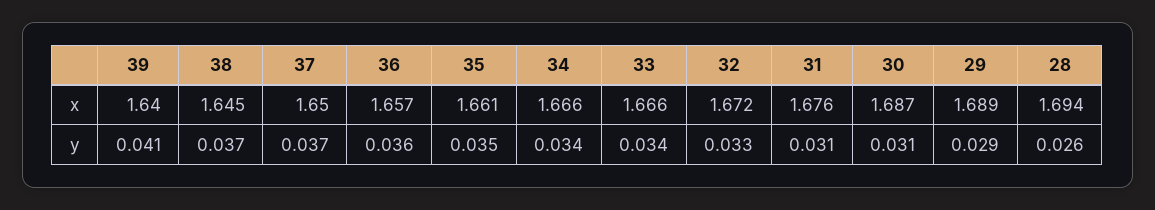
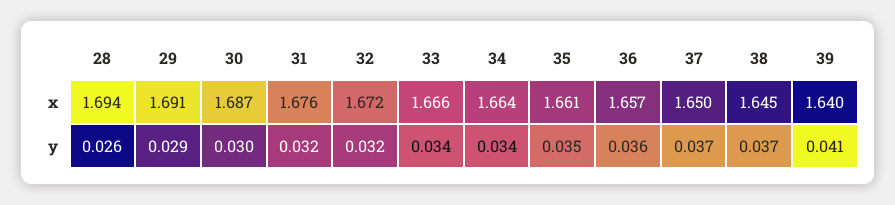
34, x: 1.666 -> 1.664
29, x: 1.689 -> 1.691
32, y: 0.033 -> 0.032
31, y: 0.031 -> 0.032
30, y: 0.031 -> 0.03

